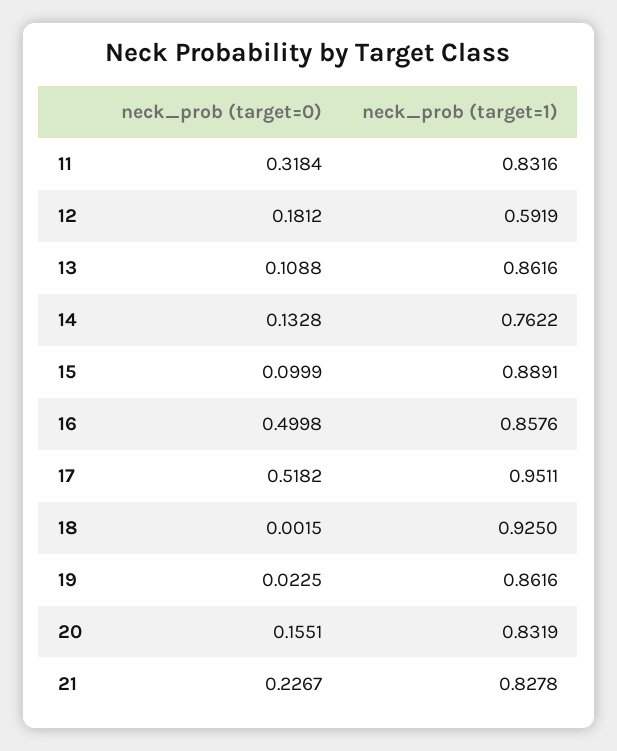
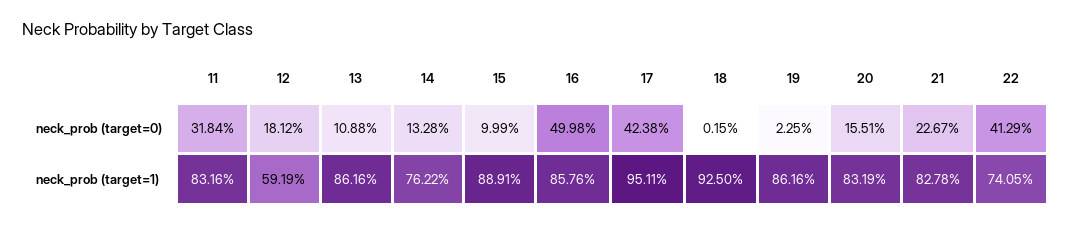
neck_prob (target=0), 17: 0.5182 -> 0.4238
neck_prob (target=0), 22: none -> 0.4129
neck_prob (target=1), 22: none -> 0.7405

